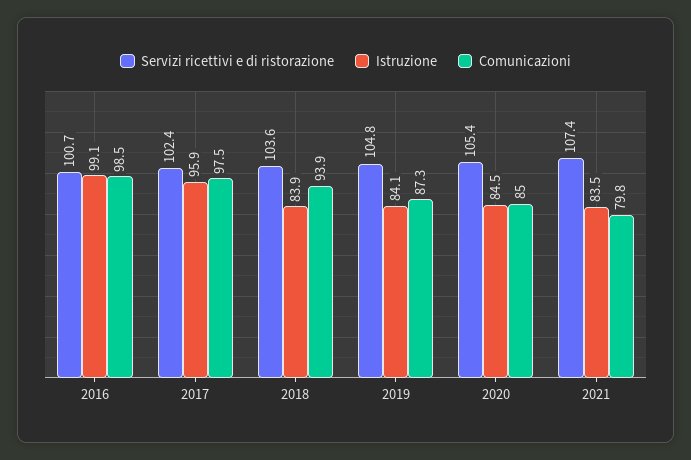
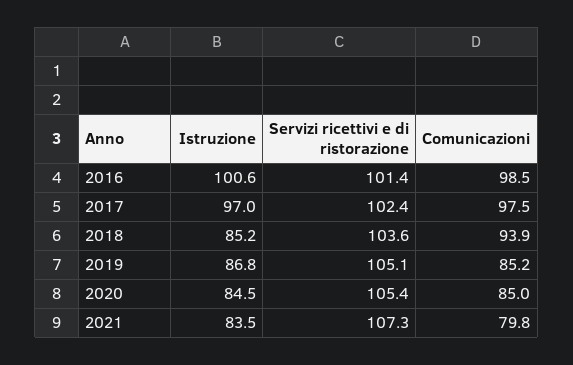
Servizi ricettivi e di ristorazione, 2016: 100.7 -> 101.4
Istruzione, 2016: 99.1 -> 100.6
Istruzione, 2017: 95.9 -> 97
Istruzione, 2018: 83.9 -> 85.2
Servizi ricettivi e di ristorazione, 2019: 104.8 -> 105.1
Istruzione, 2019: 84.1 -> 86.8
Comunicazioni, 2019: 87.3 -> 85.2
Servizi ricettivi e di ristorazione, 2021: 107.4 -> 107.3

